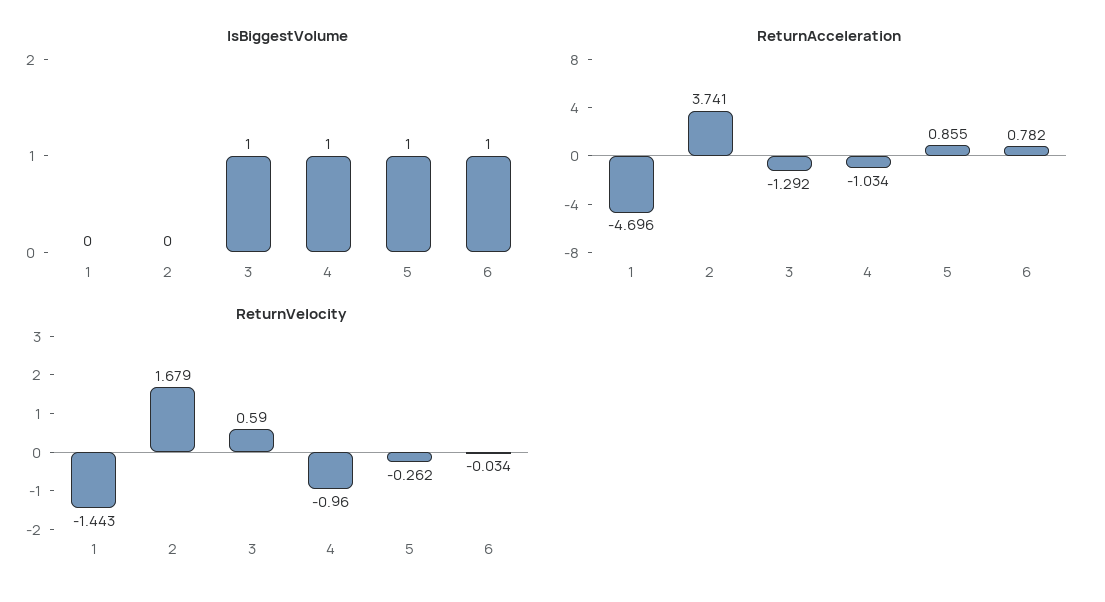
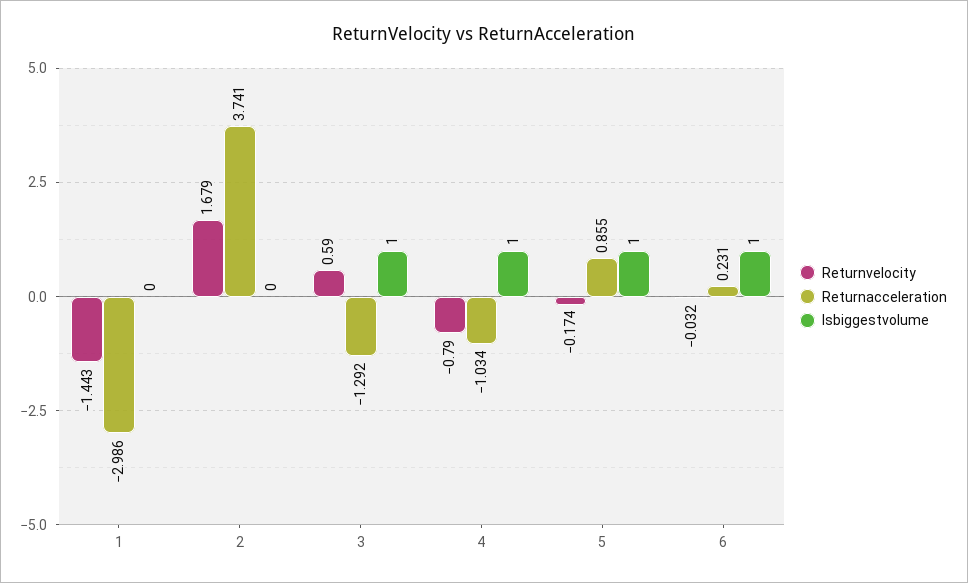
ReturnAcceleration, 1: -4.696 -> -2.986
ReturnAcceleration, 6: 0.782 -> 0.231
ReturnVelocity, 4: -0.96 -> -0.79
ReturnVelocity, 5: -0.262 -> -0.174
ReturnVelocity, 6: -0.034 -> -0.032

